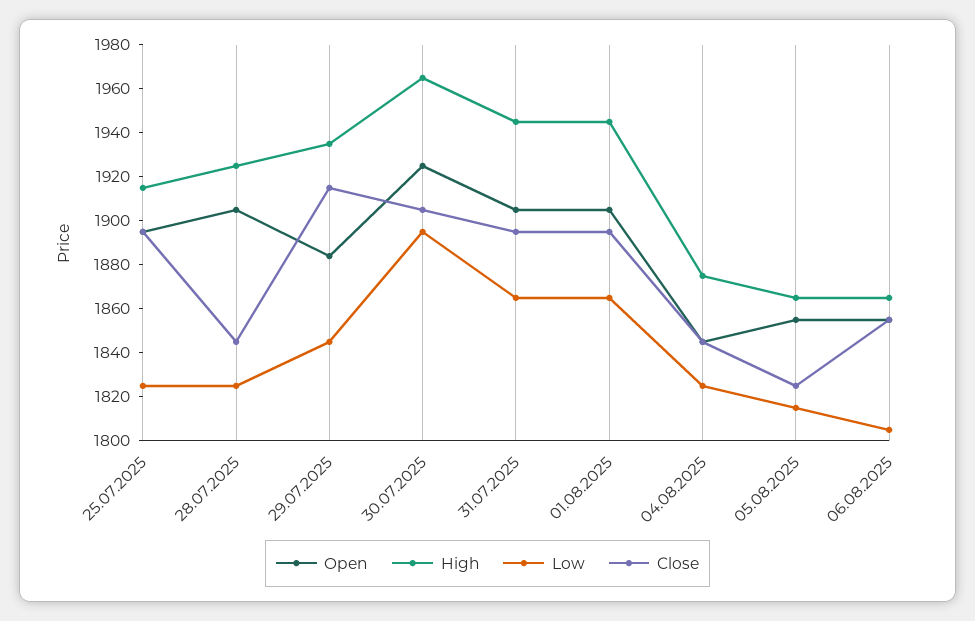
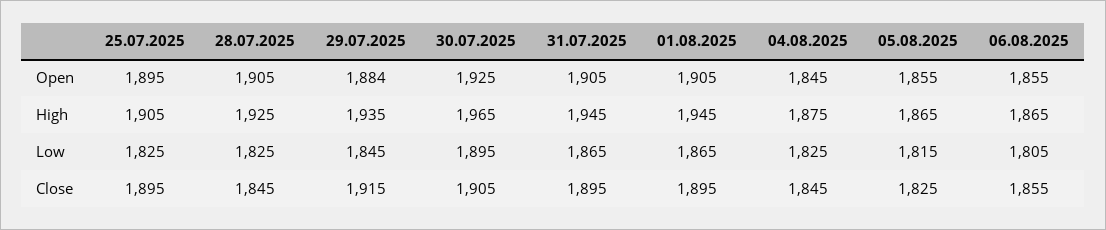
High, 25.07.2025: 1915 -> 1905

